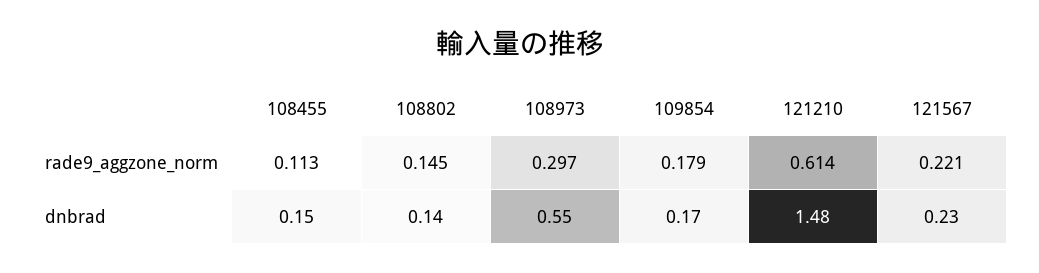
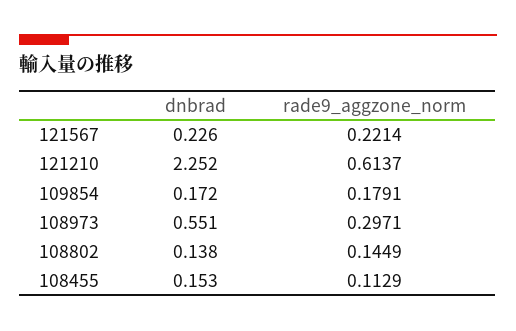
121210, dnbrad: 1.48 -> 2.252

